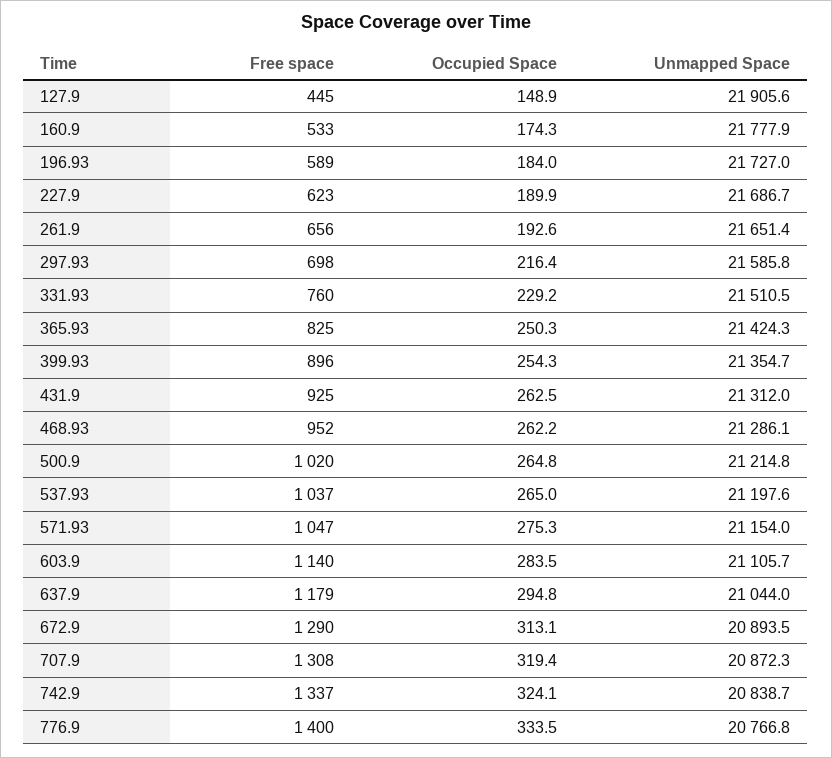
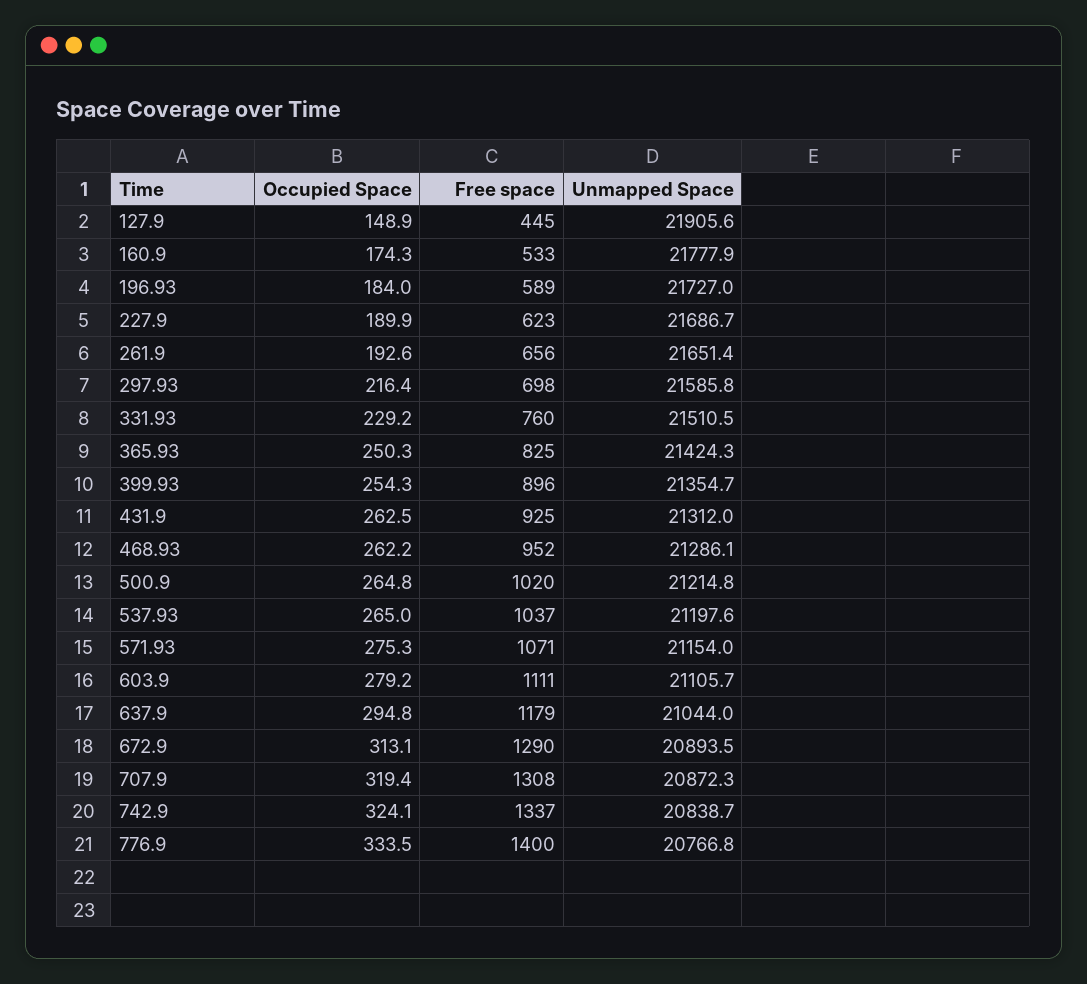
Free space, 571.93: 1047 -> 1071
Free space, 603.9: 1140 -> 1111
Occupied Space, 603.9: 283.5 -> 279.2

